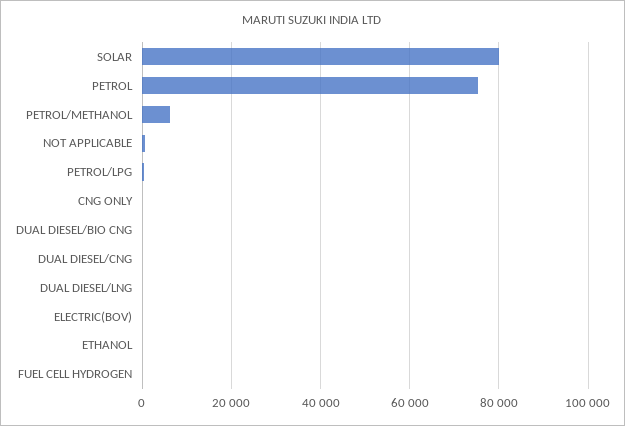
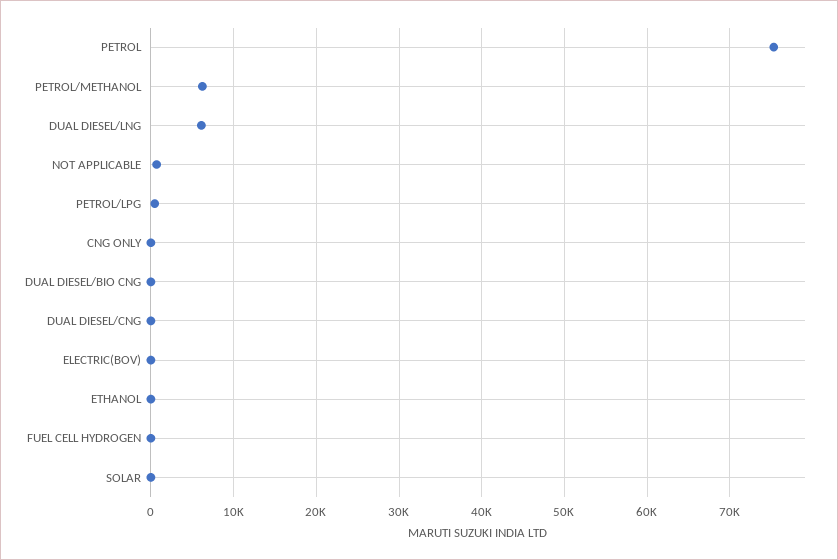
SOLAR: 80000 -> 0
DUAL DIESEL/LNG: 0 -> 6000

